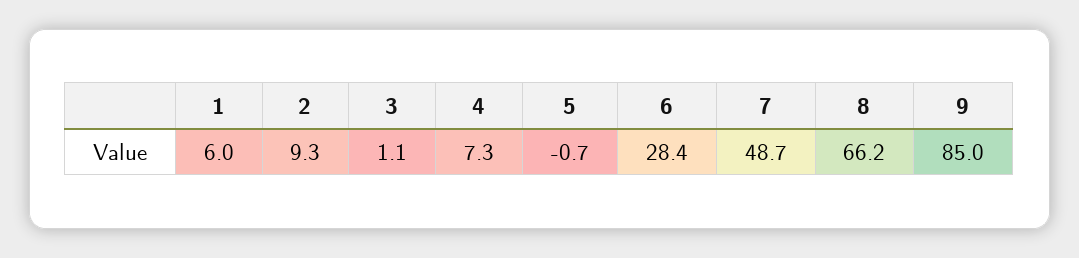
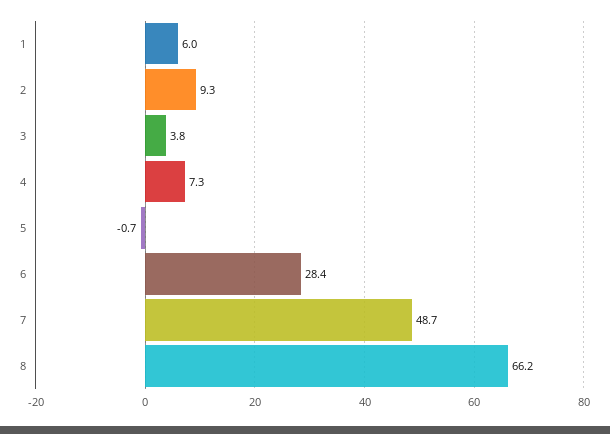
3: 1.1 -> 3.8
9: 85 -> none

